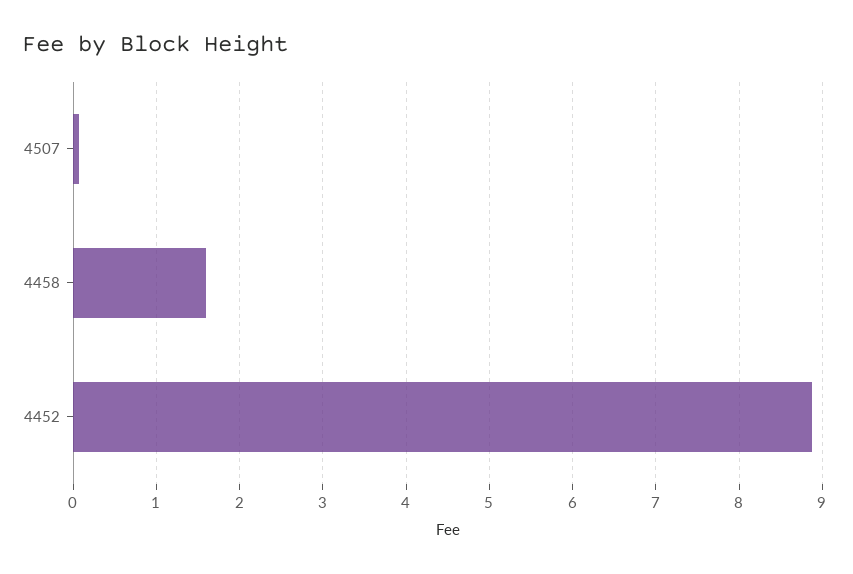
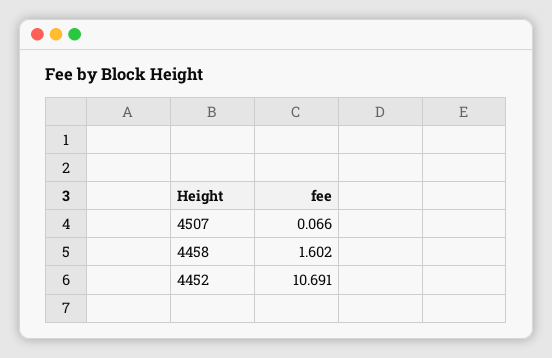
4452: 8.9 -> 10.691

